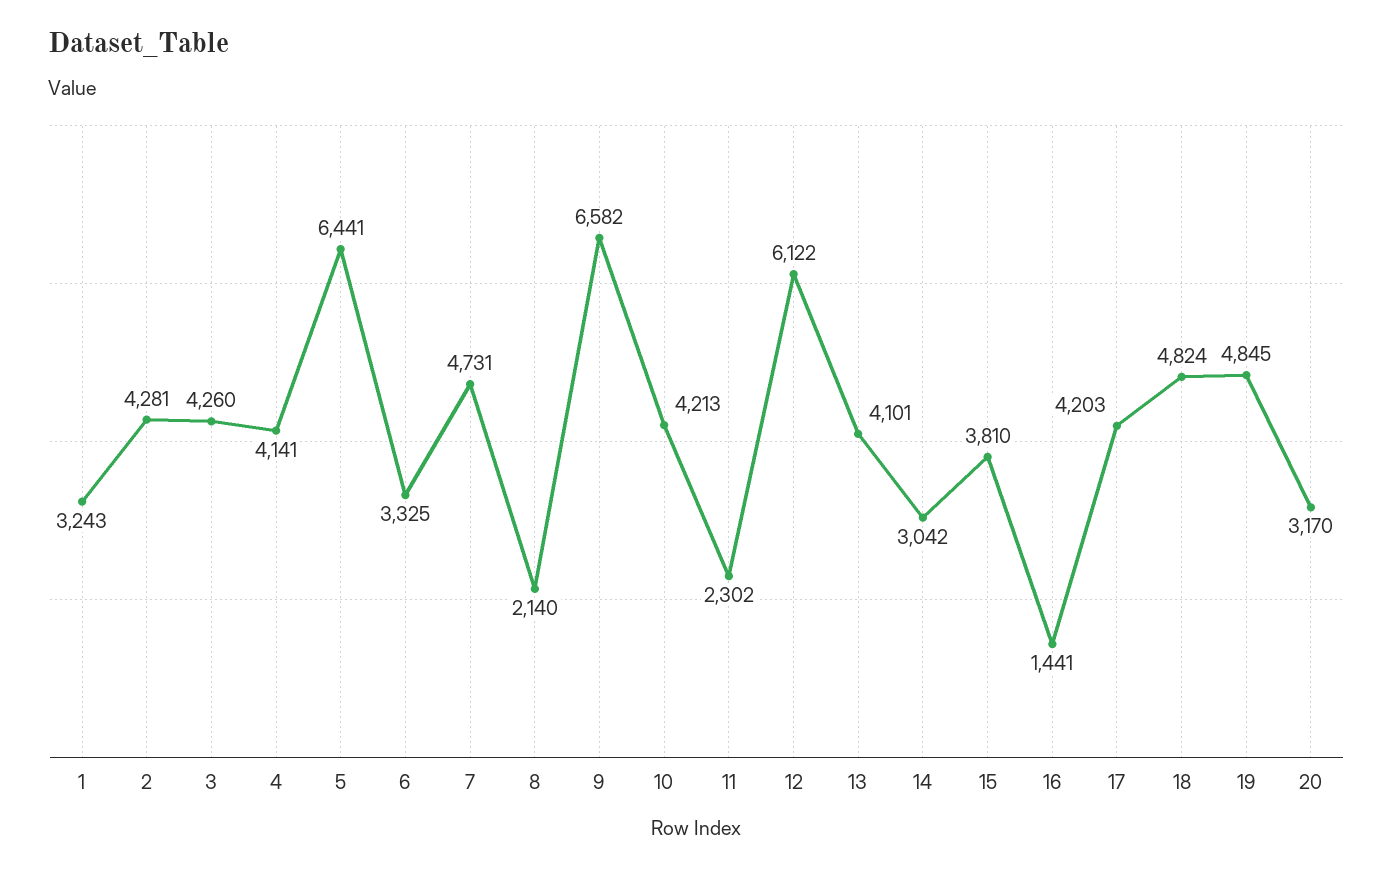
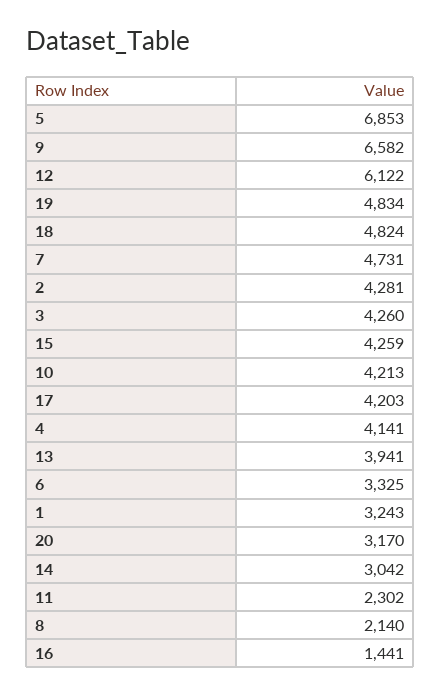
5: 6441 -> 6853
13: 4101 -> 3941
15: 3810 -> 4259
19: 4845 -> 4834

